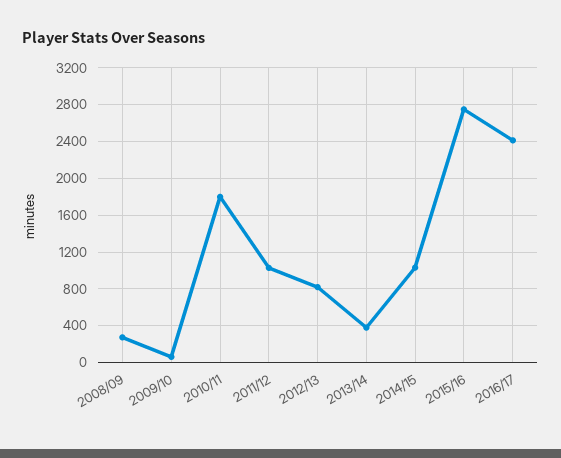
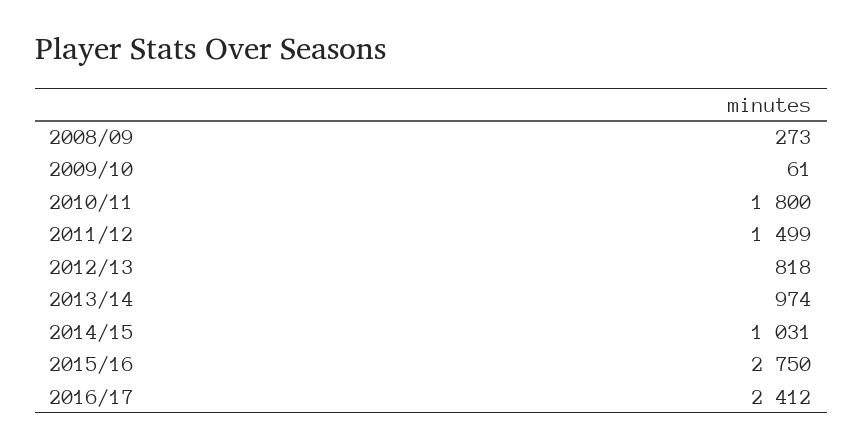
2011/12: 1000 -> 1499
2013/14: 400 -> 974

